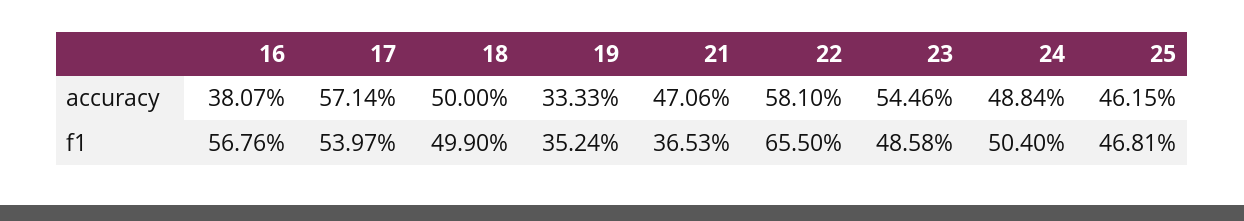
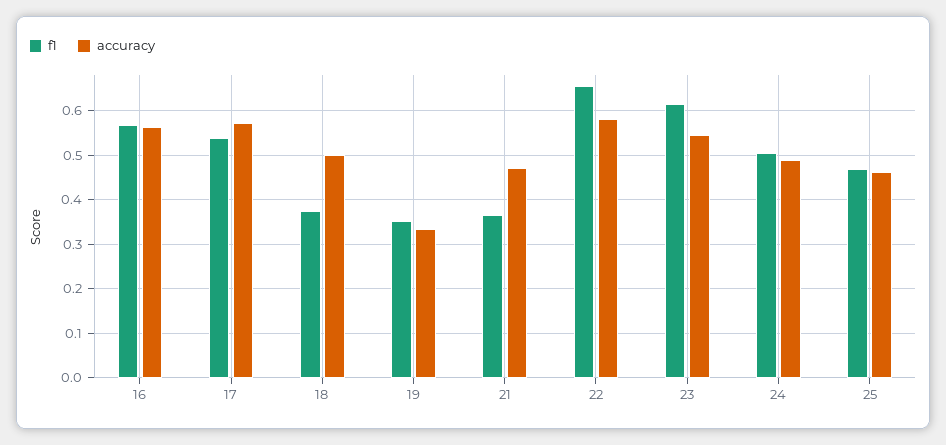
accuracy, 16: 0.3807 -> 0.56
f1, 18: 0.499 -> 0.38
f1, 23: 0.4858 -> 0.62

